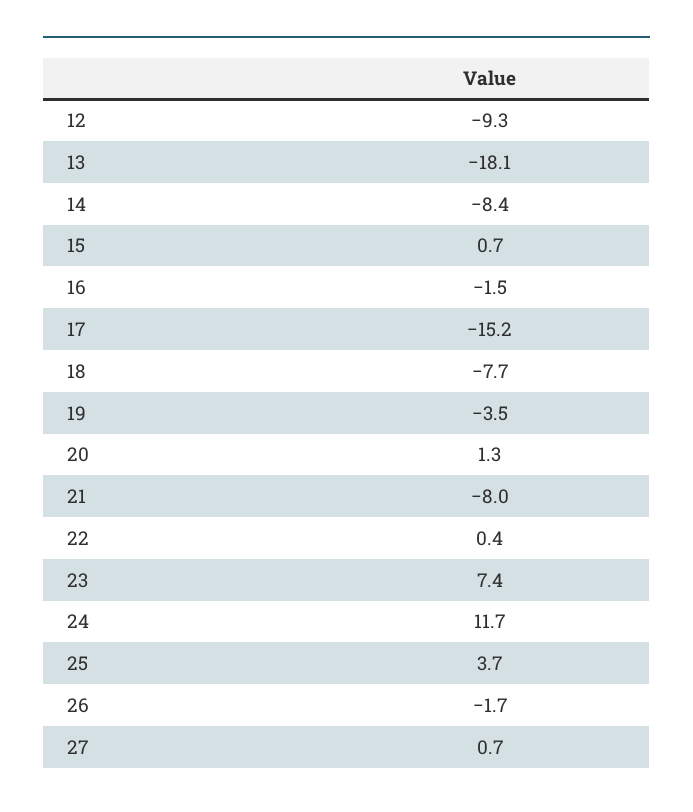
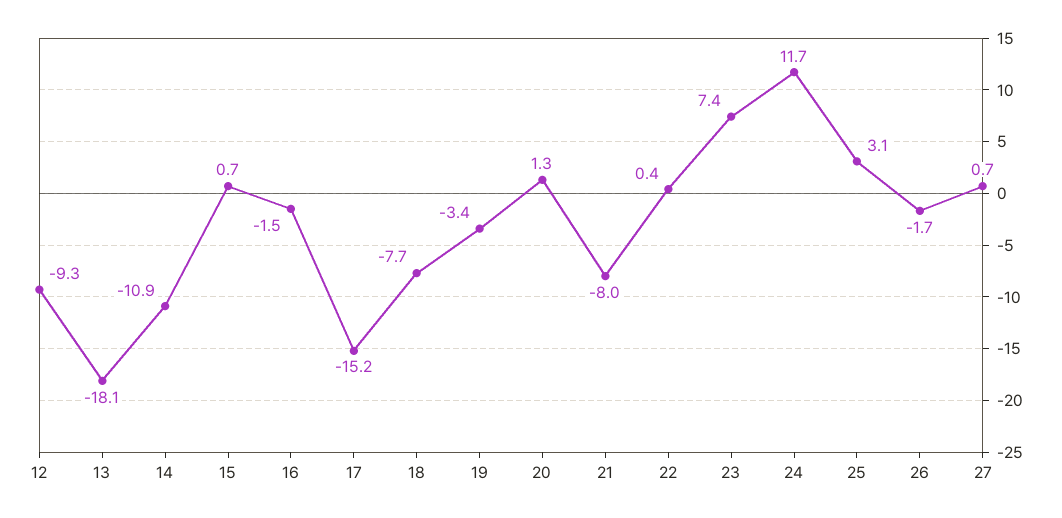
14: -8.4 -> -10.9
19: -3.5 -> -3.4
25: 3.7 -> 3.1

